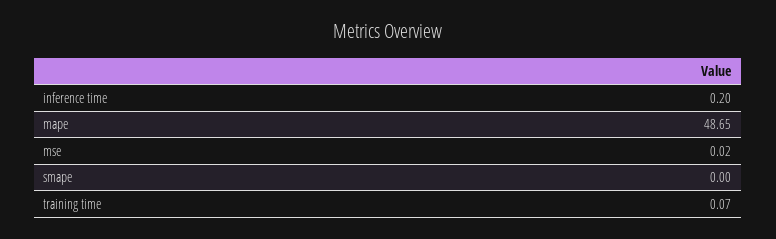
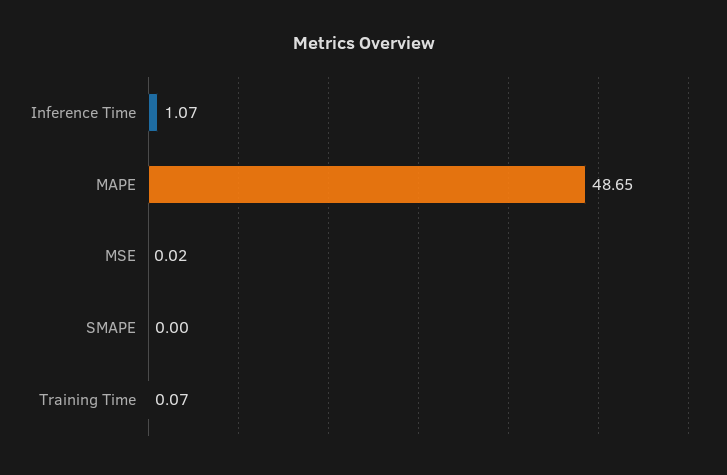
inference time: 0.2 -> 1.07

